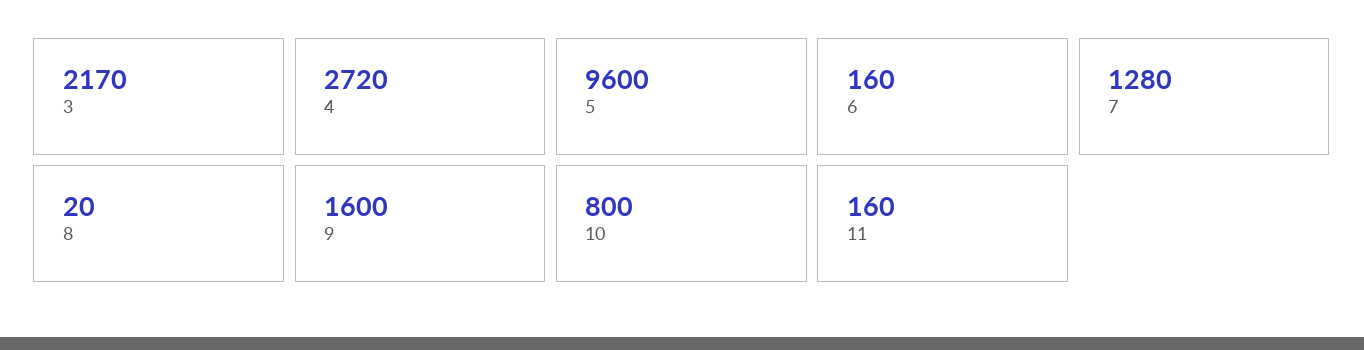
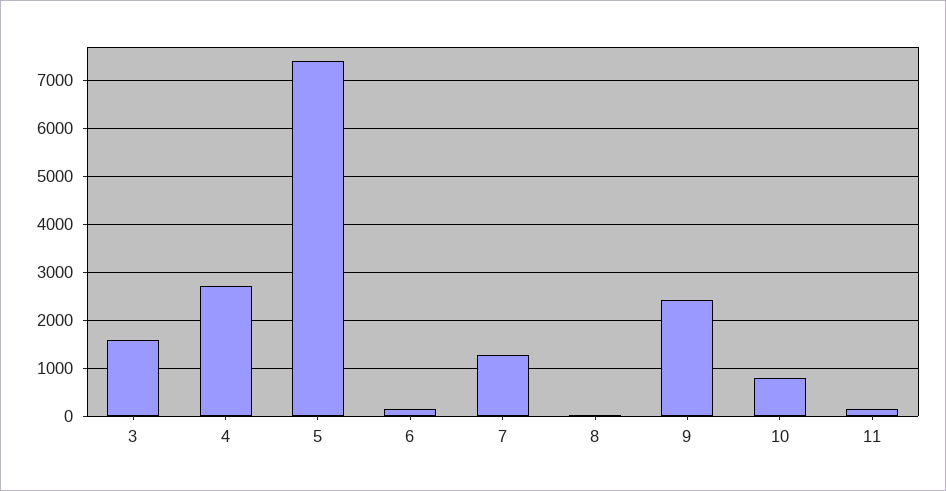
3: 2170 -> 1600
5: 9600 -> 7400
9: 1600 -> 2400

